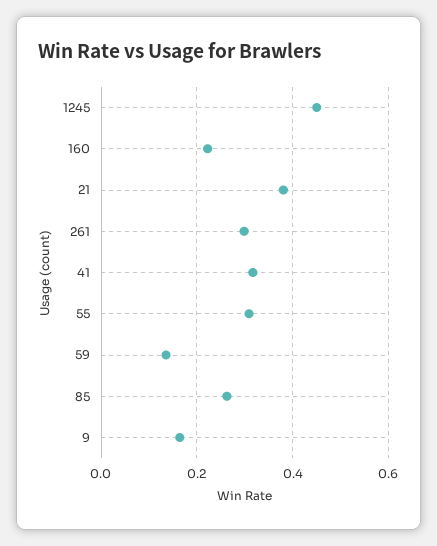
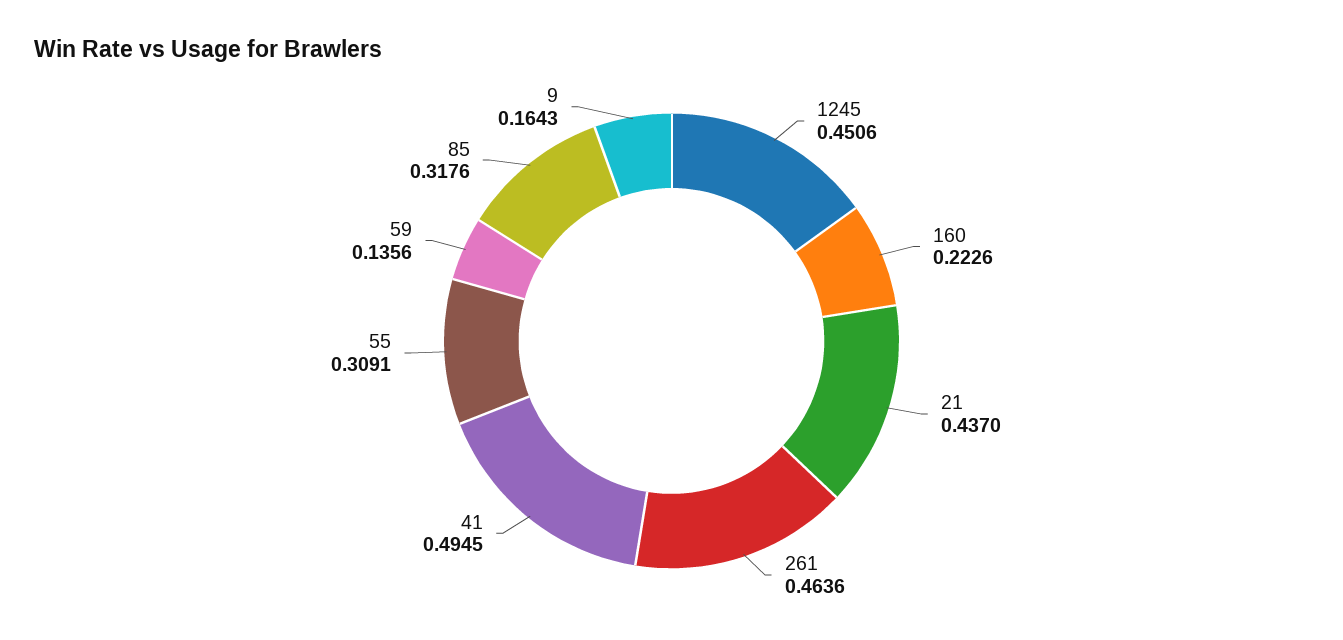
21: 0.38 -> 0.437
261: 0.3 -> 0.4636
41: 0.32 -> 0.4945
85: 0.26 -> 0.3176

